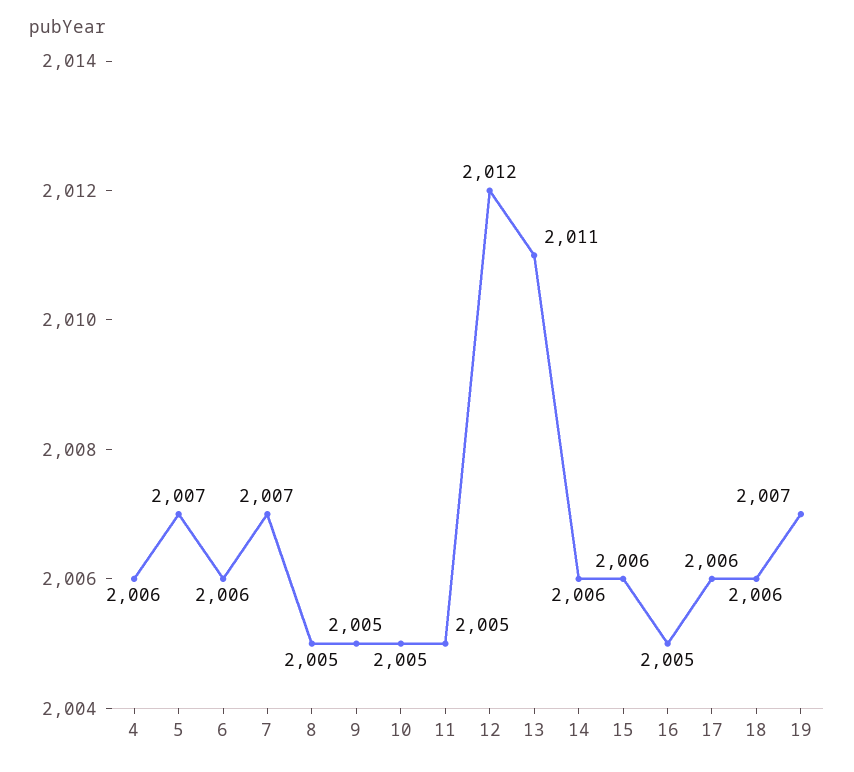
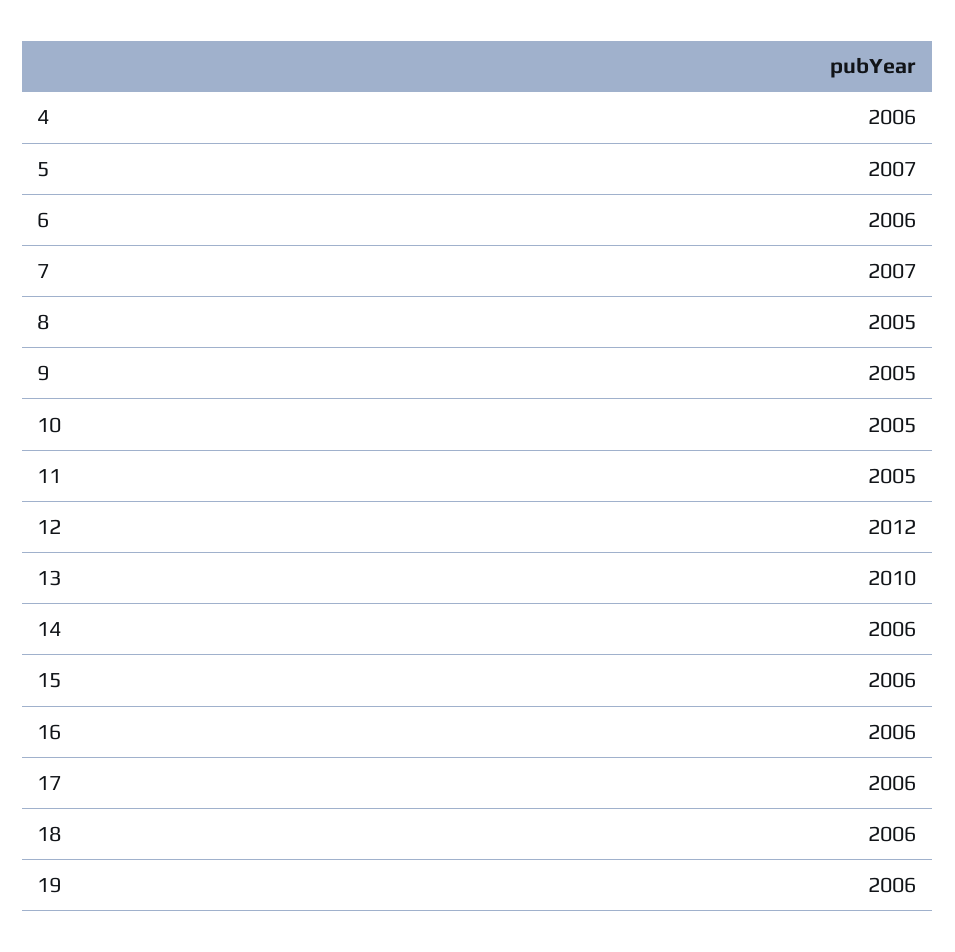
13: 2011 -> 2010
16: 2005 -> 2006
19: 2007 -> 2006

